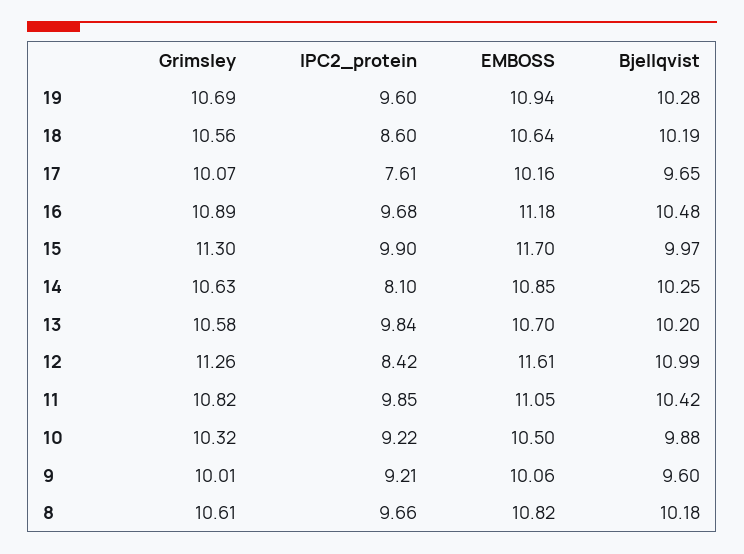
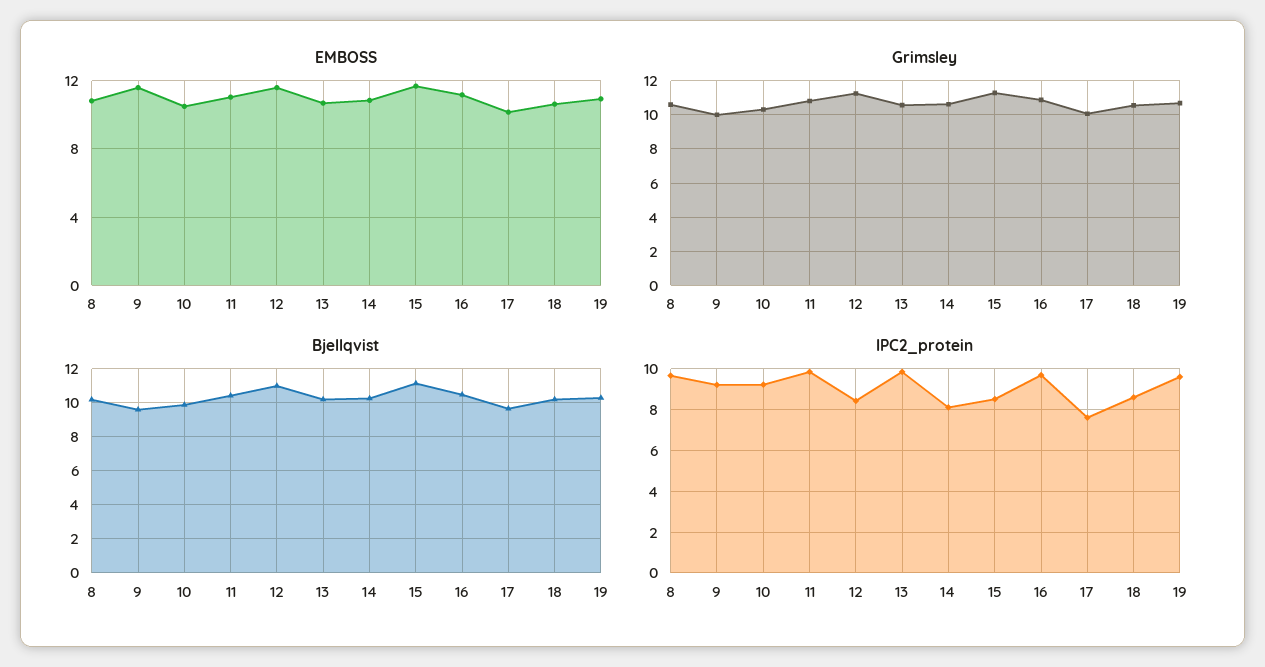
IPC2_protein, 15: 9.9 -> 8.5
Bjellqvist, 15: 9.97 -> 11
EMBOSS, 9: 10.06 -> 11.5

